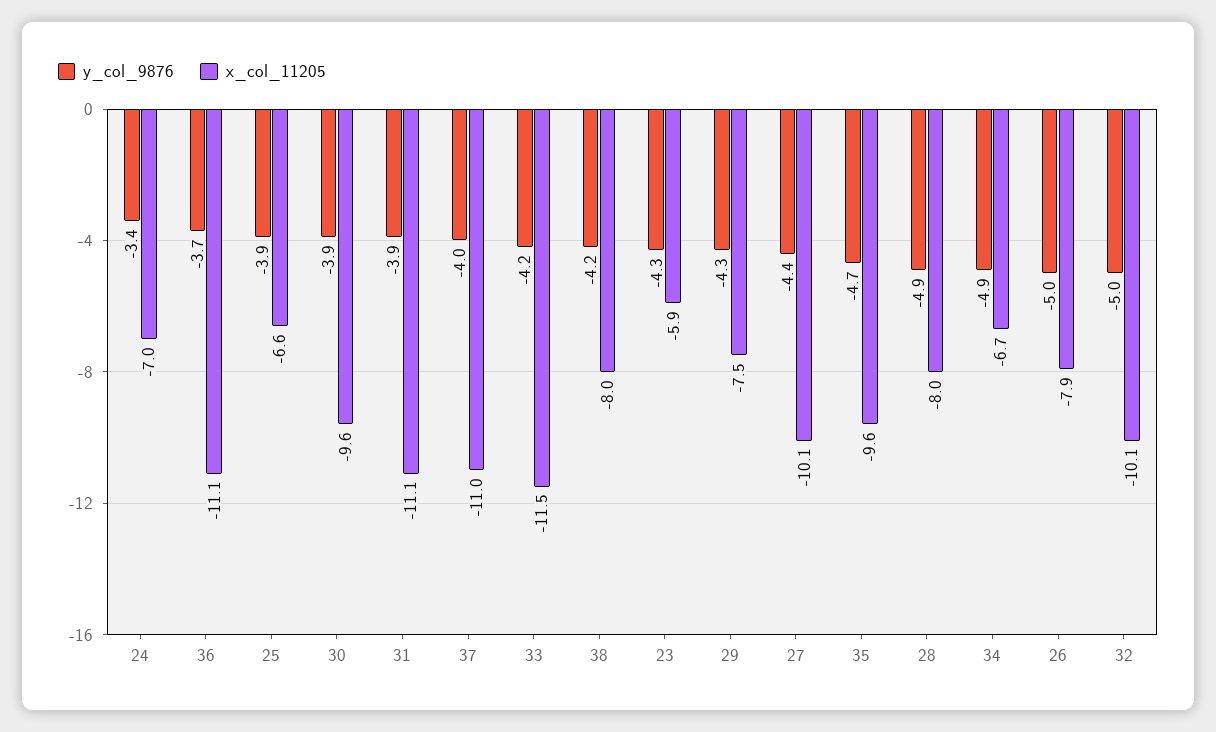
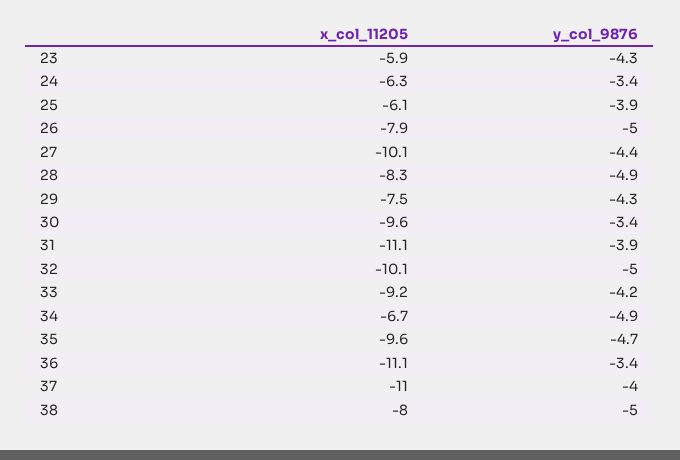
x_col_11205, 24: -7 -> -6.3
y_col_9876, 36: -3.7 -> -3.4
x_col_11205, 25: -6.6 -> -6.1
y_col_9876, 30: -3.9 -> -3.4
x_col_11205, 33: -11.5 -> -9.2
y_col_9876, 38: -4.2 -> -5
x_col_11205, 28: -8 -> -8.3

